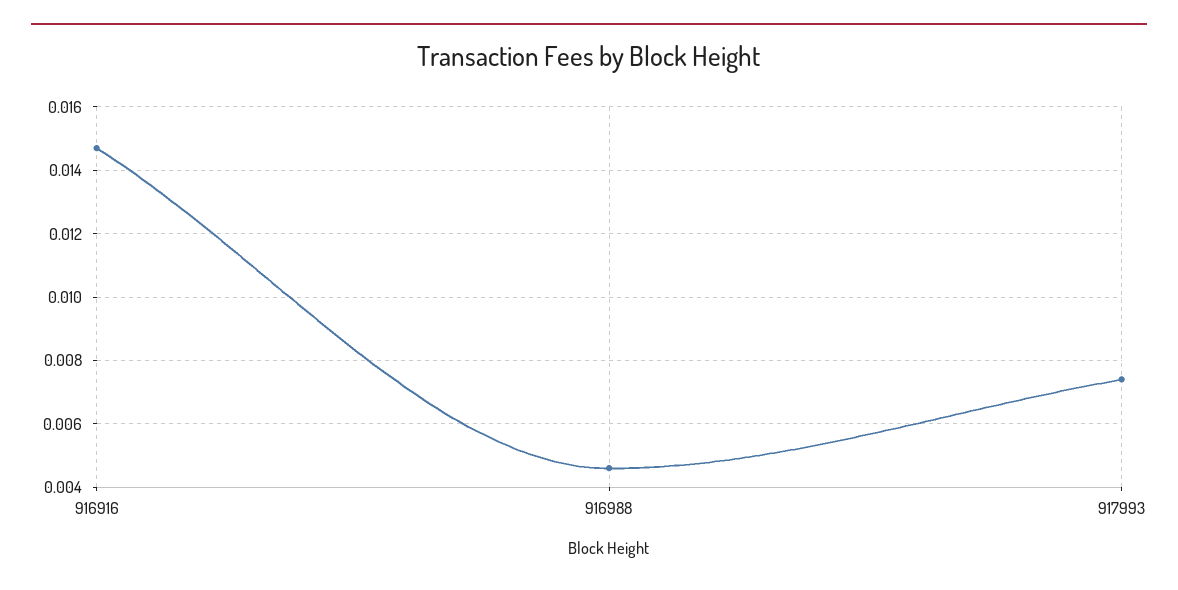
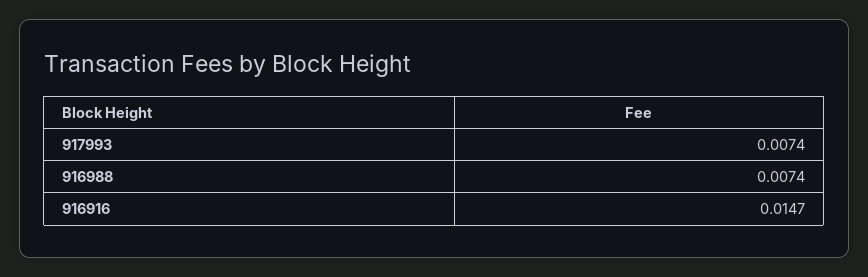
916988: 0.0045 -> 0.0074

